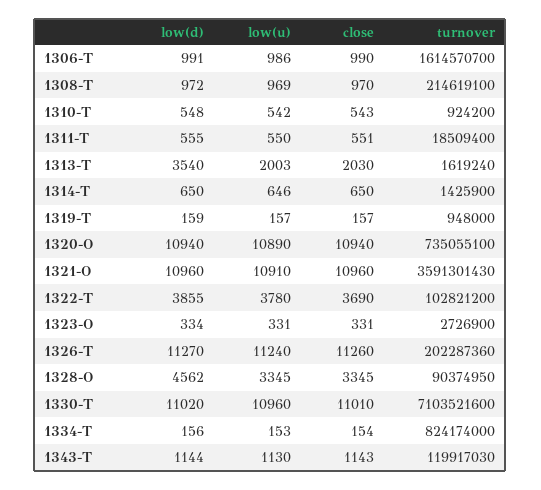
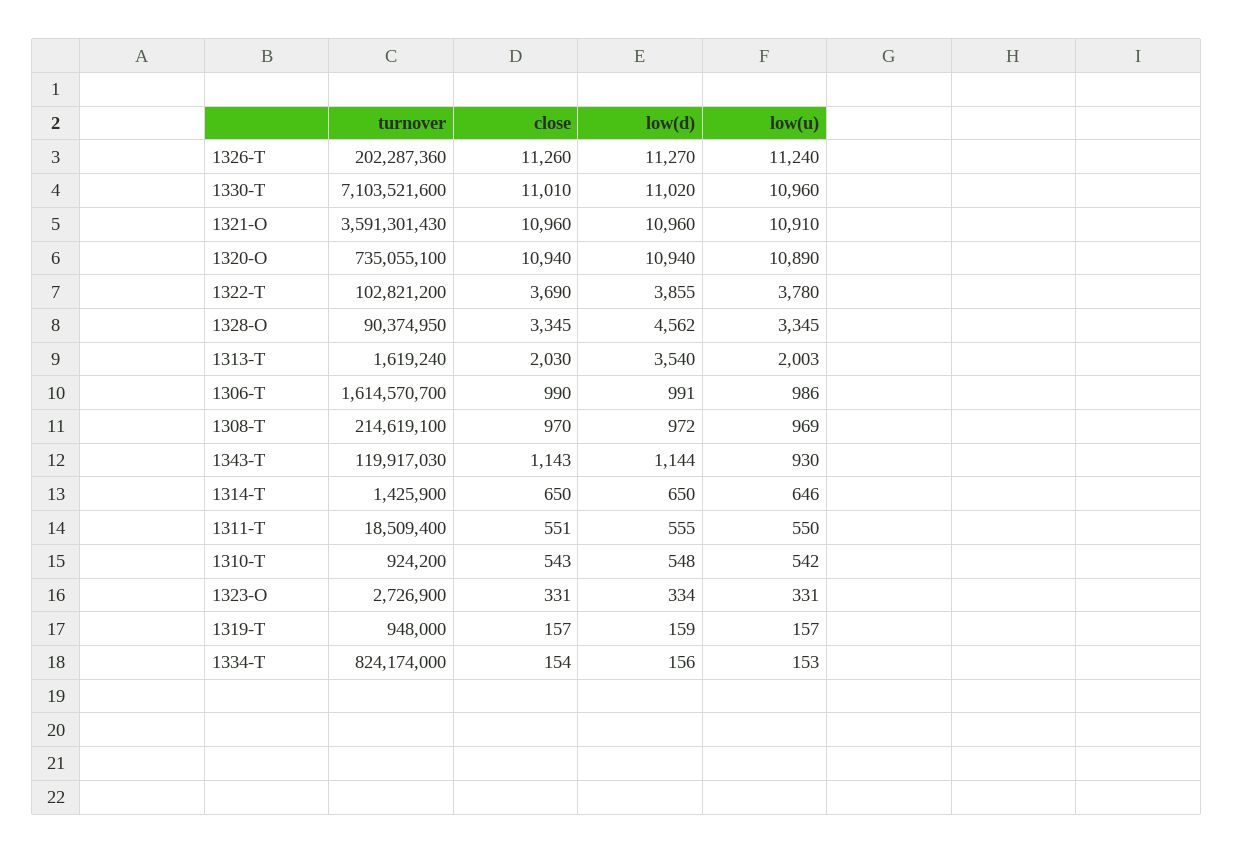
low(u), 1343-T: 1130 -> 930

